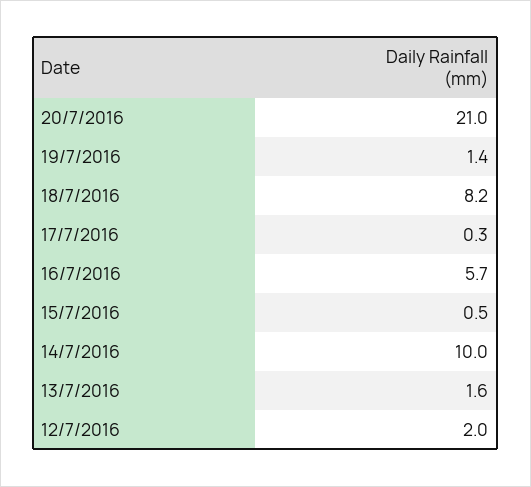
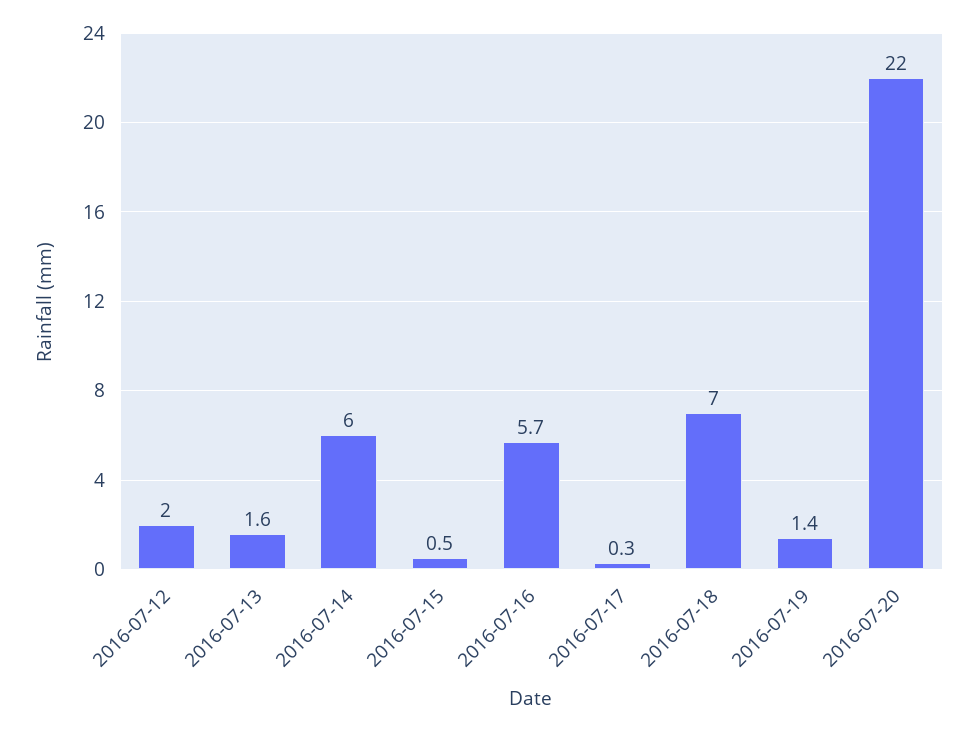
20/7/2016: 21 -> 22
18/7/2016: 8.2 -> 7
14/7/2016: 10 -> 6

